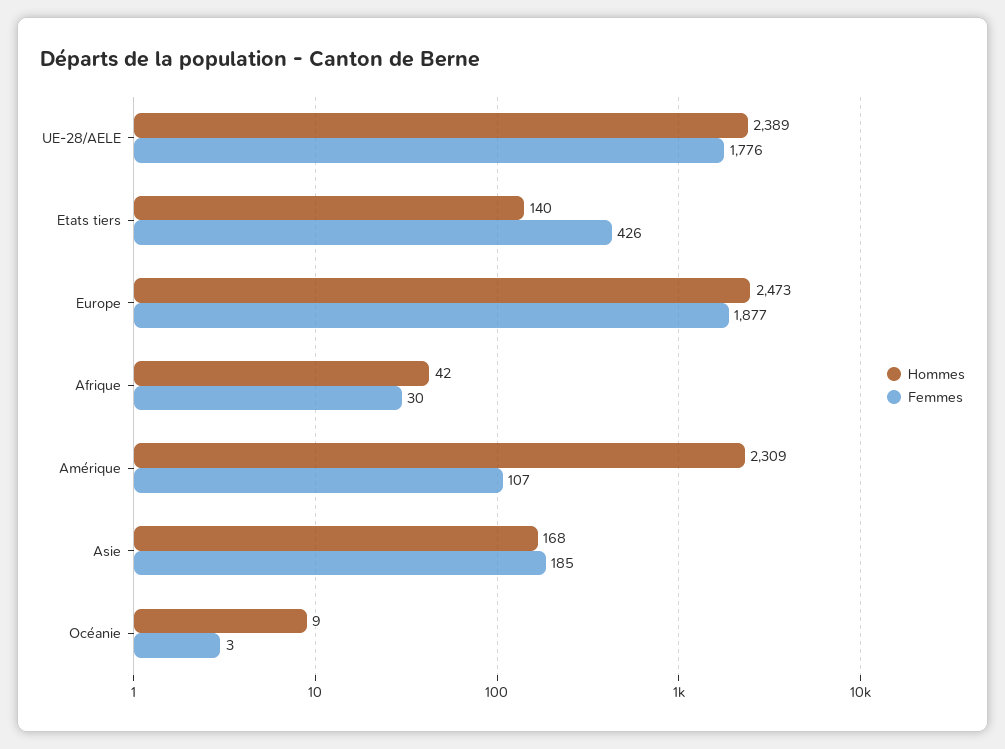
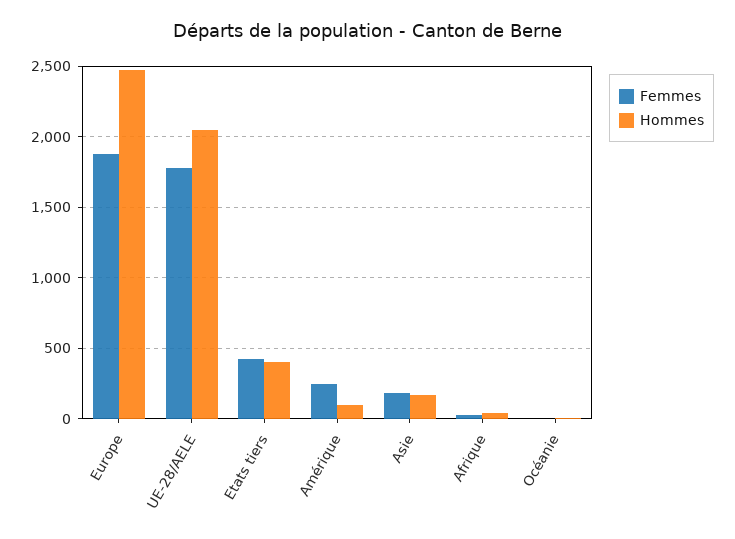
Hommes, UE-28/AELE: 2389 -> 2050
Hommes, Etats tiers: 140 -> 400
Hommes, Amérique: 2309 -> 100
Femmes, Amérique: 107 -> 250

